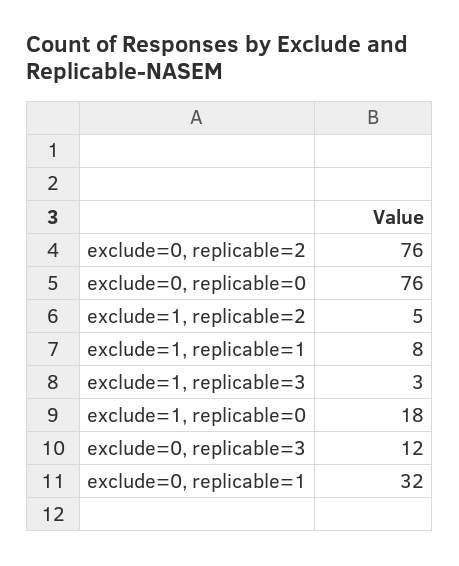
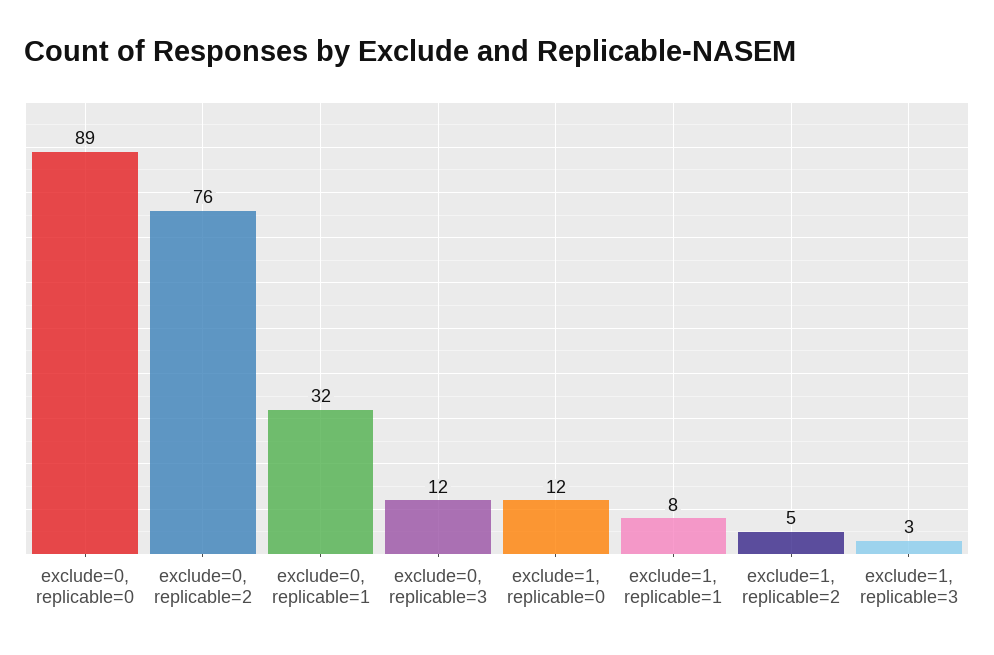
exclude=0, replicable=0: 76 -> 89
exclude=1, replicable=0: 18 -> 12

